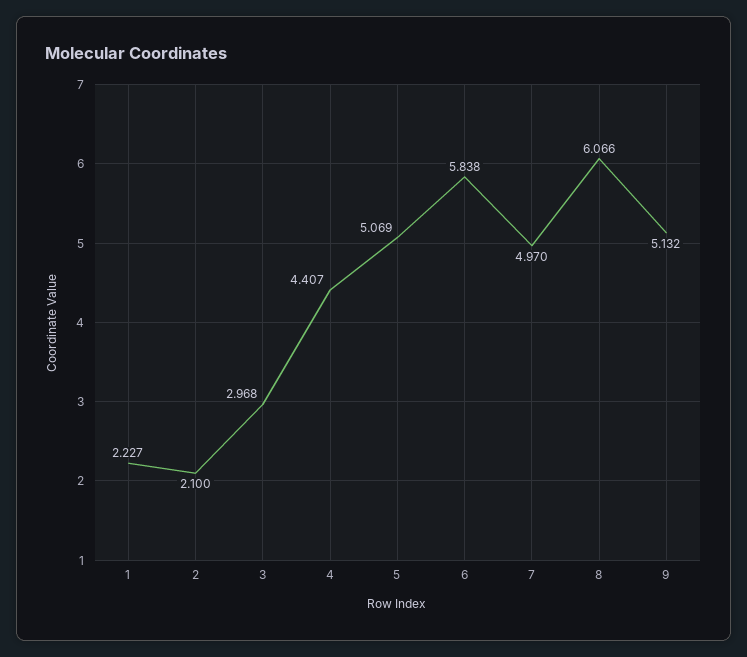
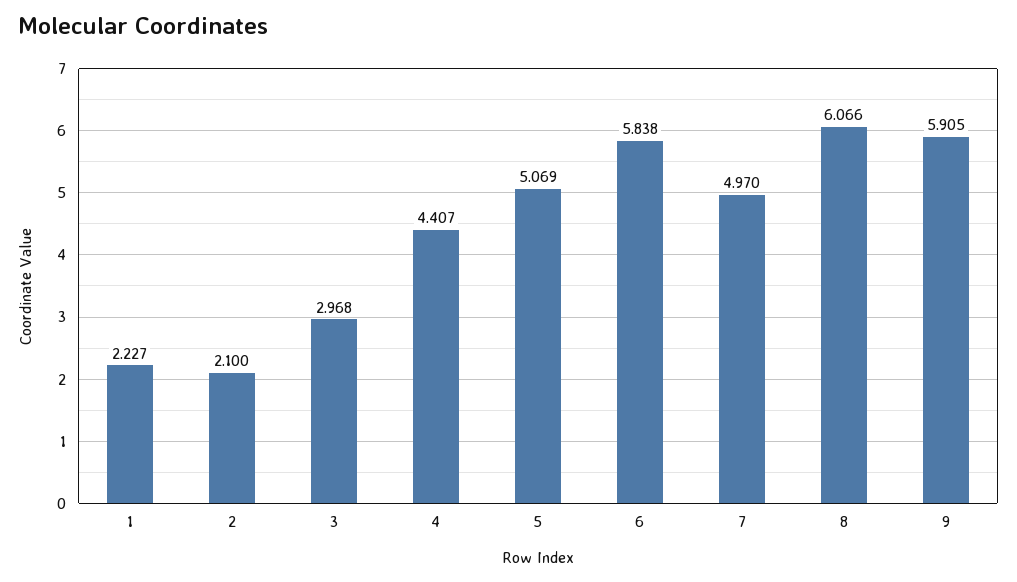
9: 5.132 -> 5.905

